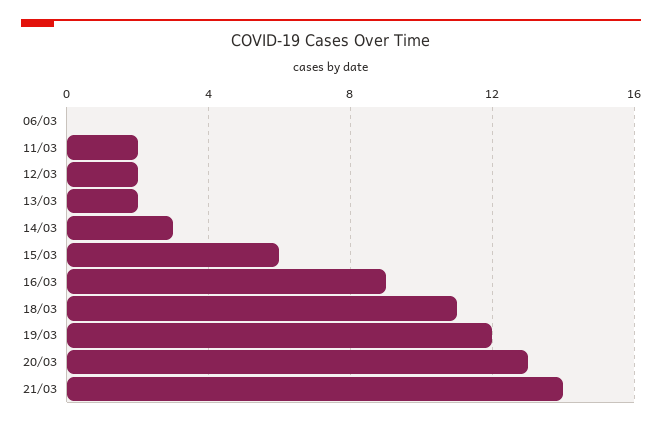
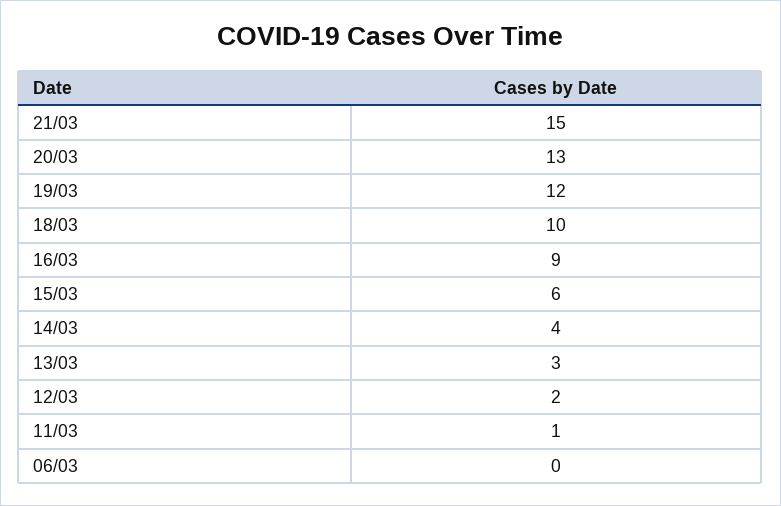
11/03: 2 -> 1
13/03: 2 -> 3
14/03: 3 -> 4
18/03: 11 -> 10
21/03: 14 -> 15

